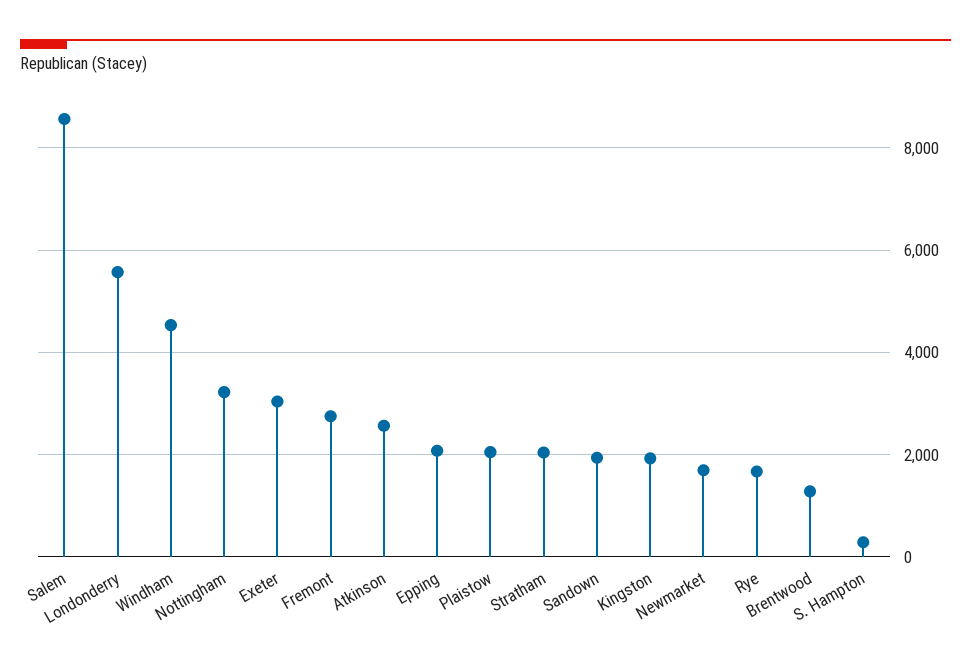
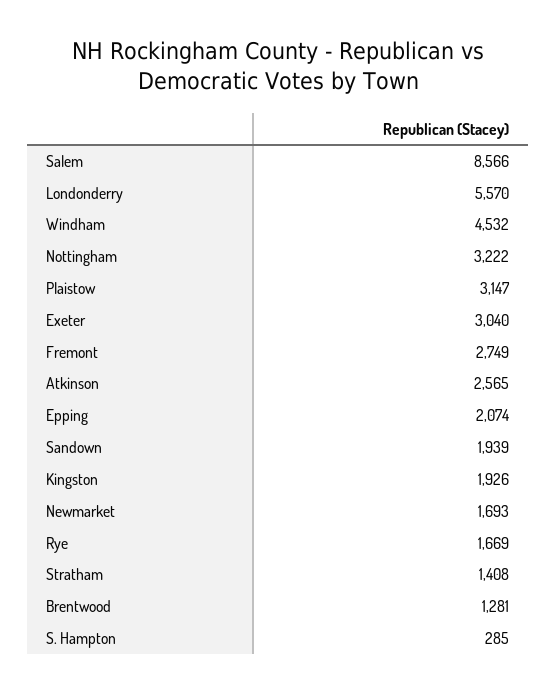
Plaistow: 2000 -> 3147
Stratham: 2000 -> 1408

